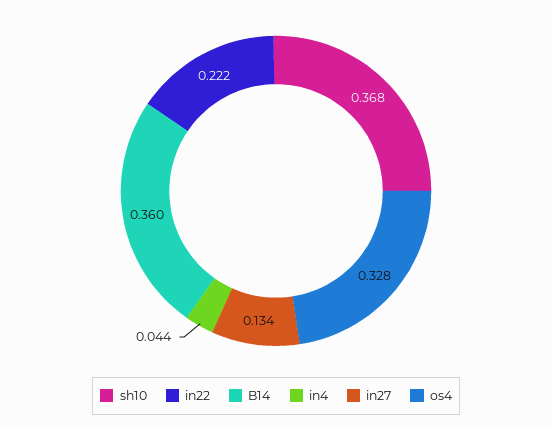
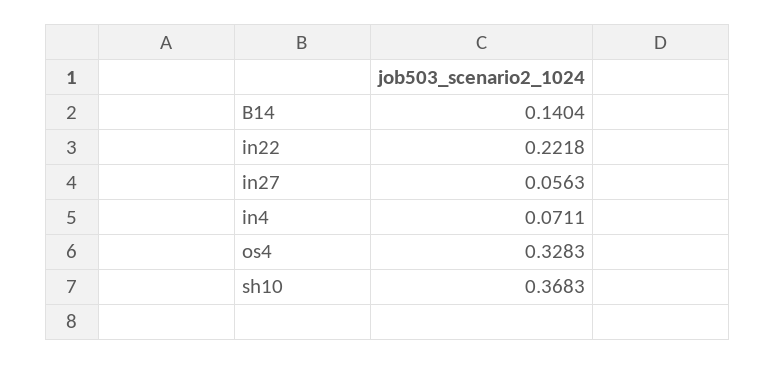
B14: 0.36 -> 0.1404
in4: 0.044 -> 0.0711
in27: 0.134 -> 0.0563

